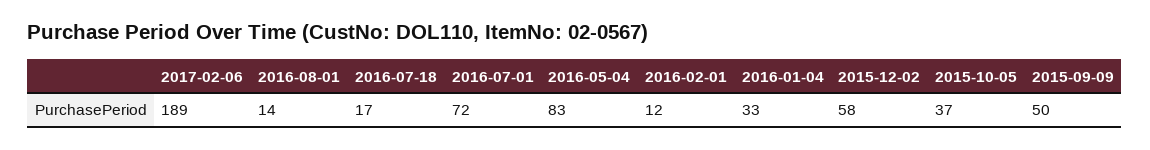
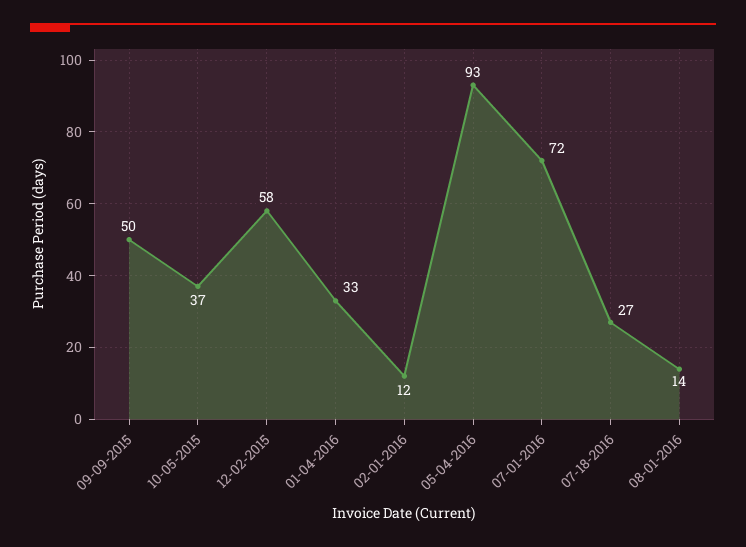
2017-02-06: 189 -> none
2016-07-18: 17 -> 27
2016-05-04: 83 -> 93

